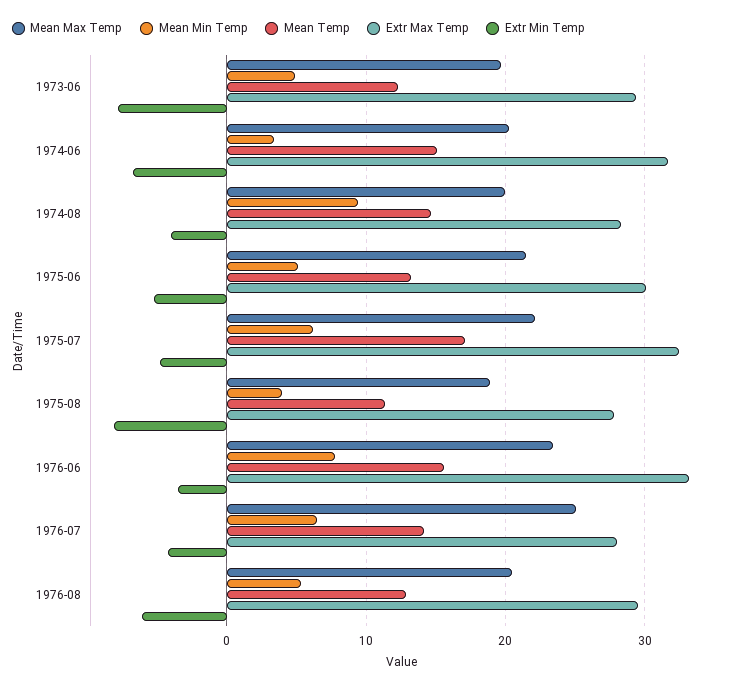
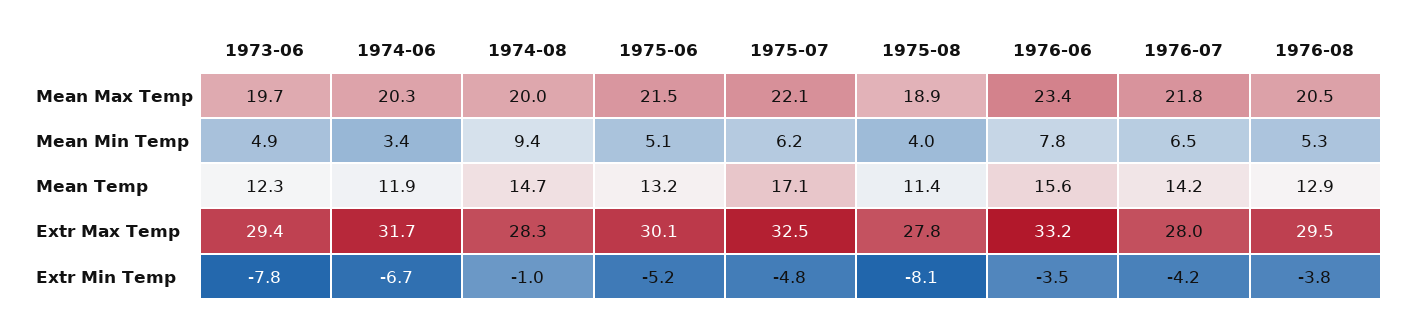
Mean Temp, 1974-06: 15 -> 11.9
Extr Min Temp, 1974-08: -4 -> -1
Mean Max Temp, 1976-07: 25 -> 21.8
Extr Min Temp, 1976-08: -6 -> -3.8

